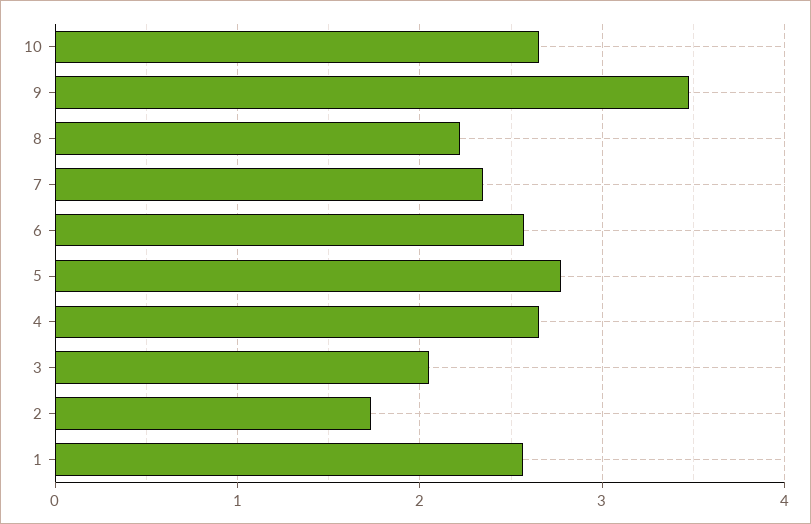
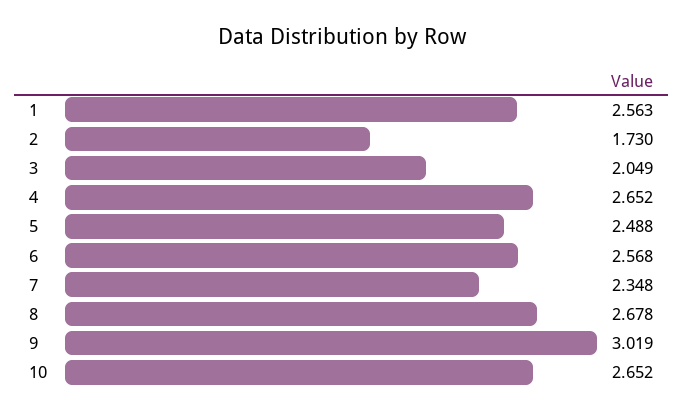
9: 3.5 -> 3.019
8: 2.2 -> 2.678
5: 2.8 -> 2.488

